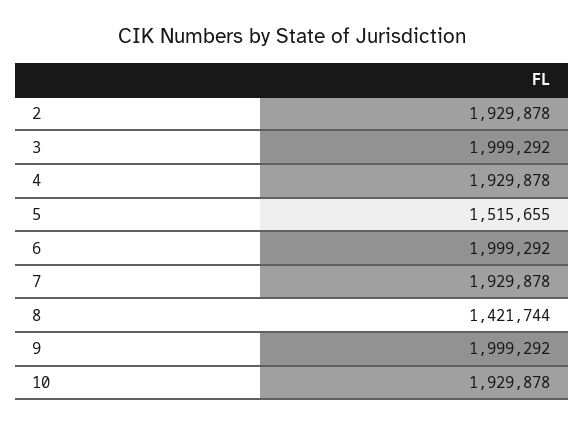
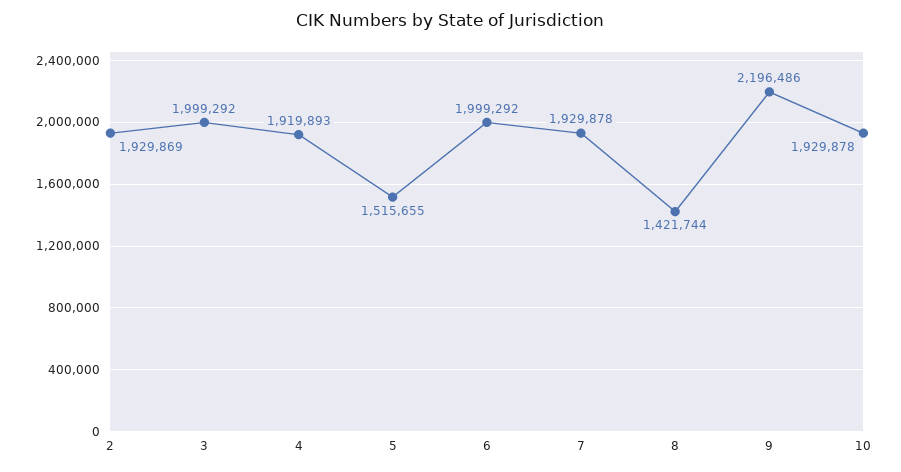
2: 1929878 -> 1929869
4: 1929878 -> 1919893
9: 1999292 -> 2196486

